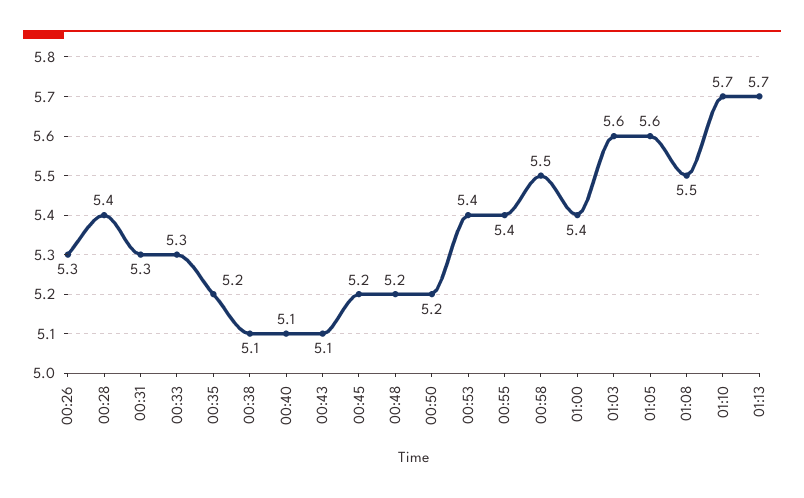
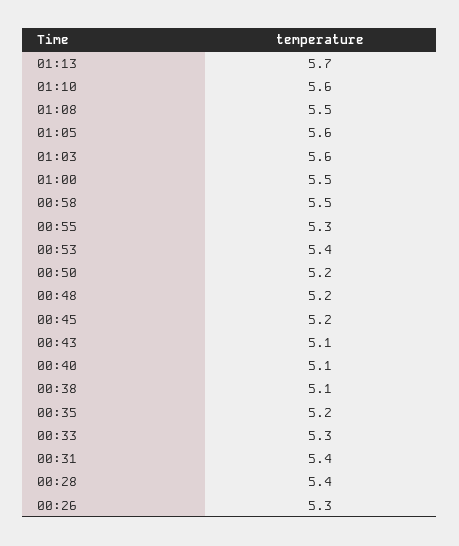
00:31: 5.3 -> 5.4
00:55: 5.4 -> 5.3
01:00: 5.4 -> 5.5
01:10: 5.7 -> 5.6

